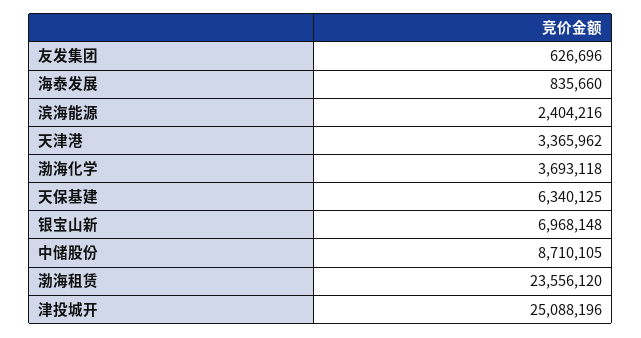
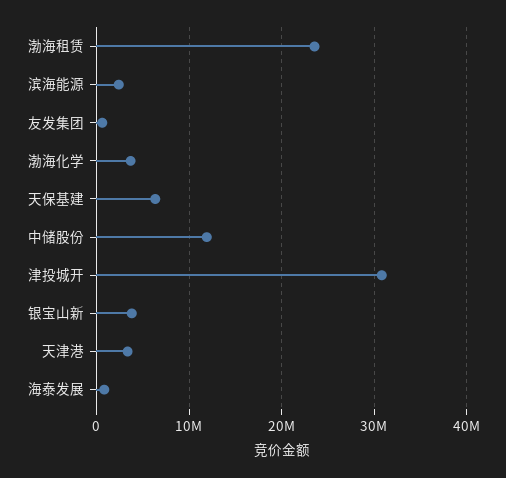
银宝山新: 6968148 -> 4000000
中储股份: 8710105 -> 12000000
津投城开: 25088196 -> 31000000

